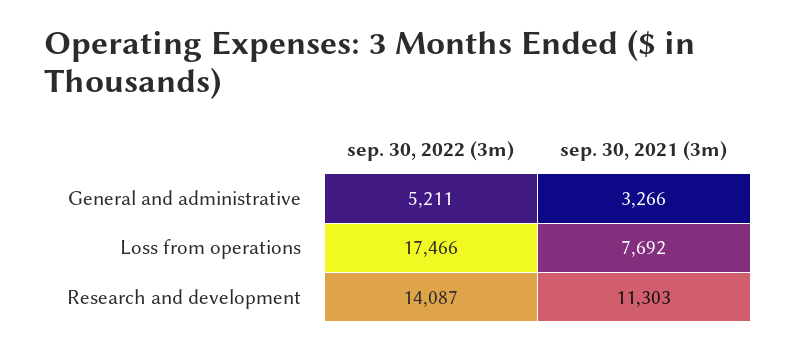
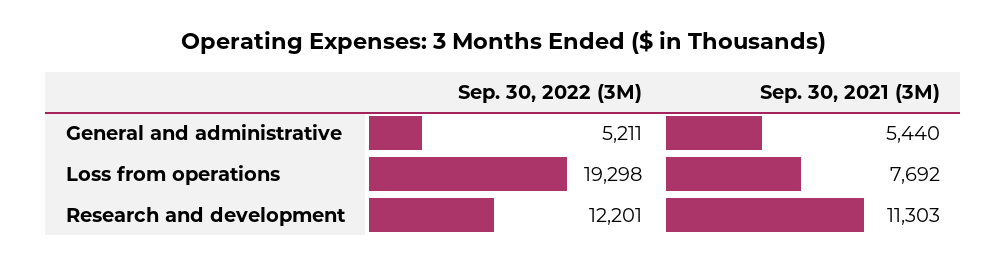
sep. 30, 2021 (3m), General and administrative: 3266 -> 5440
sep. 30, 2022 (3m), Loss from operations: 17466 -> 19298
sep. 30, 2022 (3m), Research and development: 14087 -> 12201

